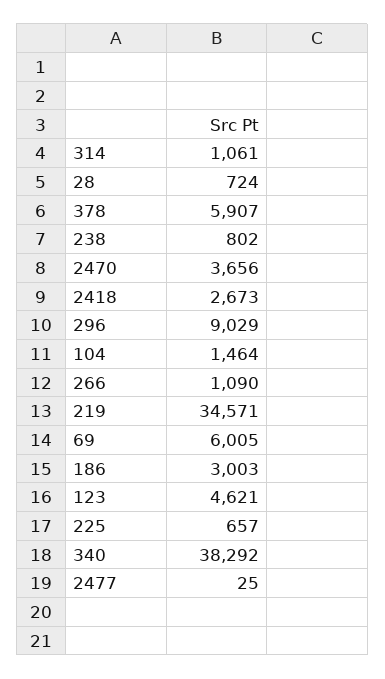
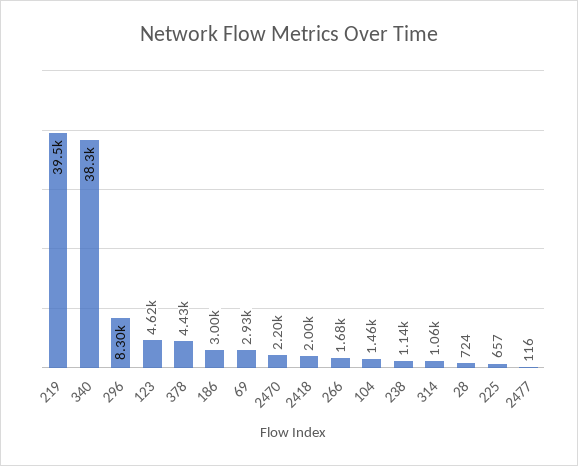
378: 5907 -> 4430
238: 802 -> 1140
2470: 3656 -> 2200
2418: 2673 -> 2000
296: 9029 -> 8300
266: 1090 -> 1680
219: 34571 -> 39500
69: 6005 -> 2930
2477: 25 -> 116

